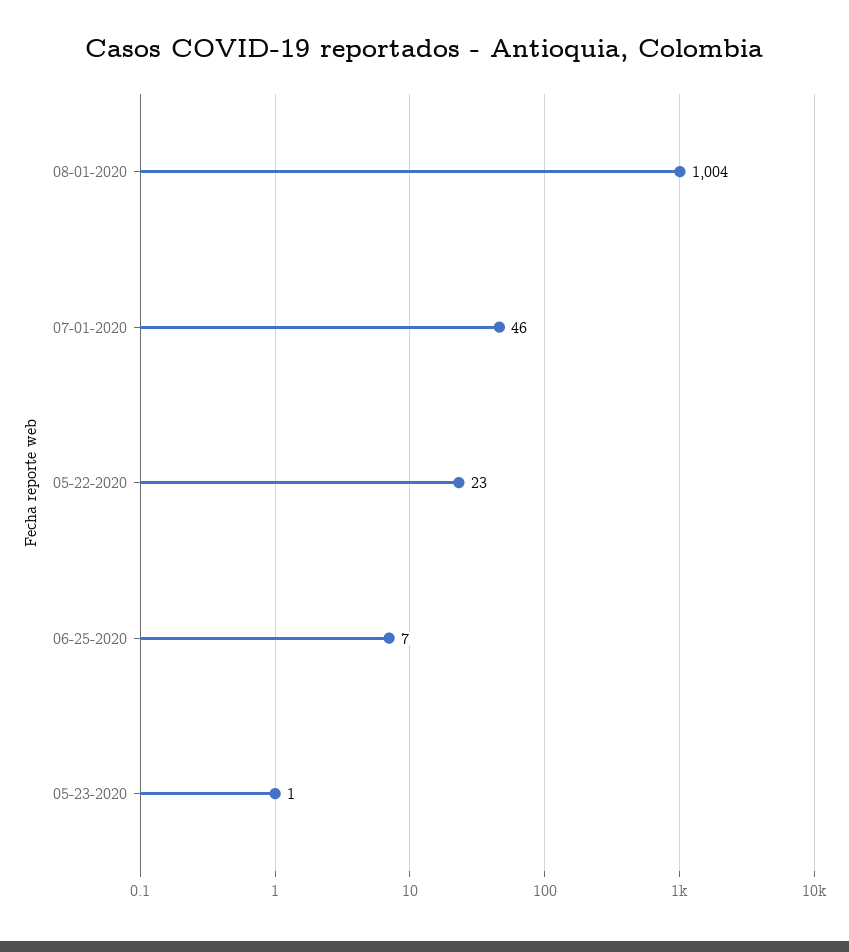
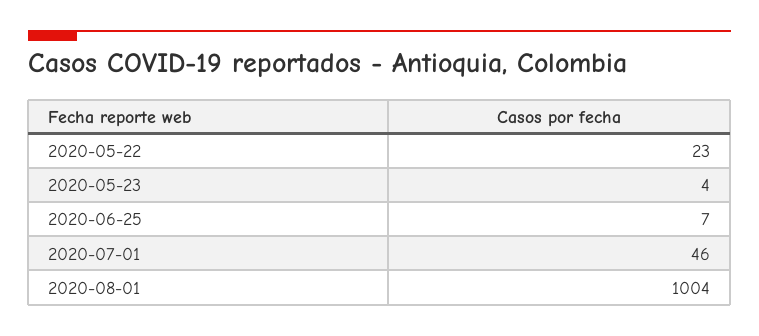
05-23-2020: 1 -> 4

